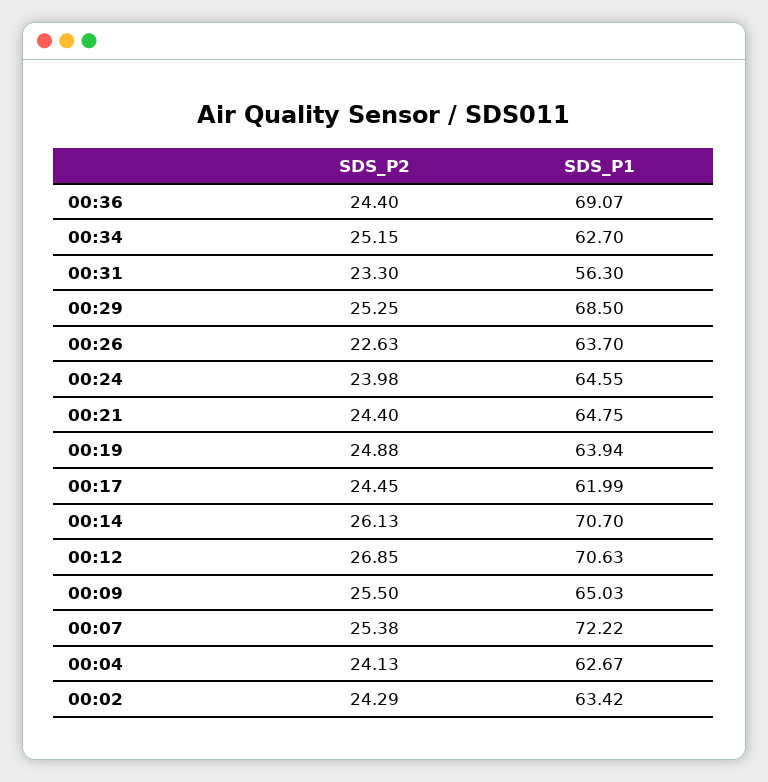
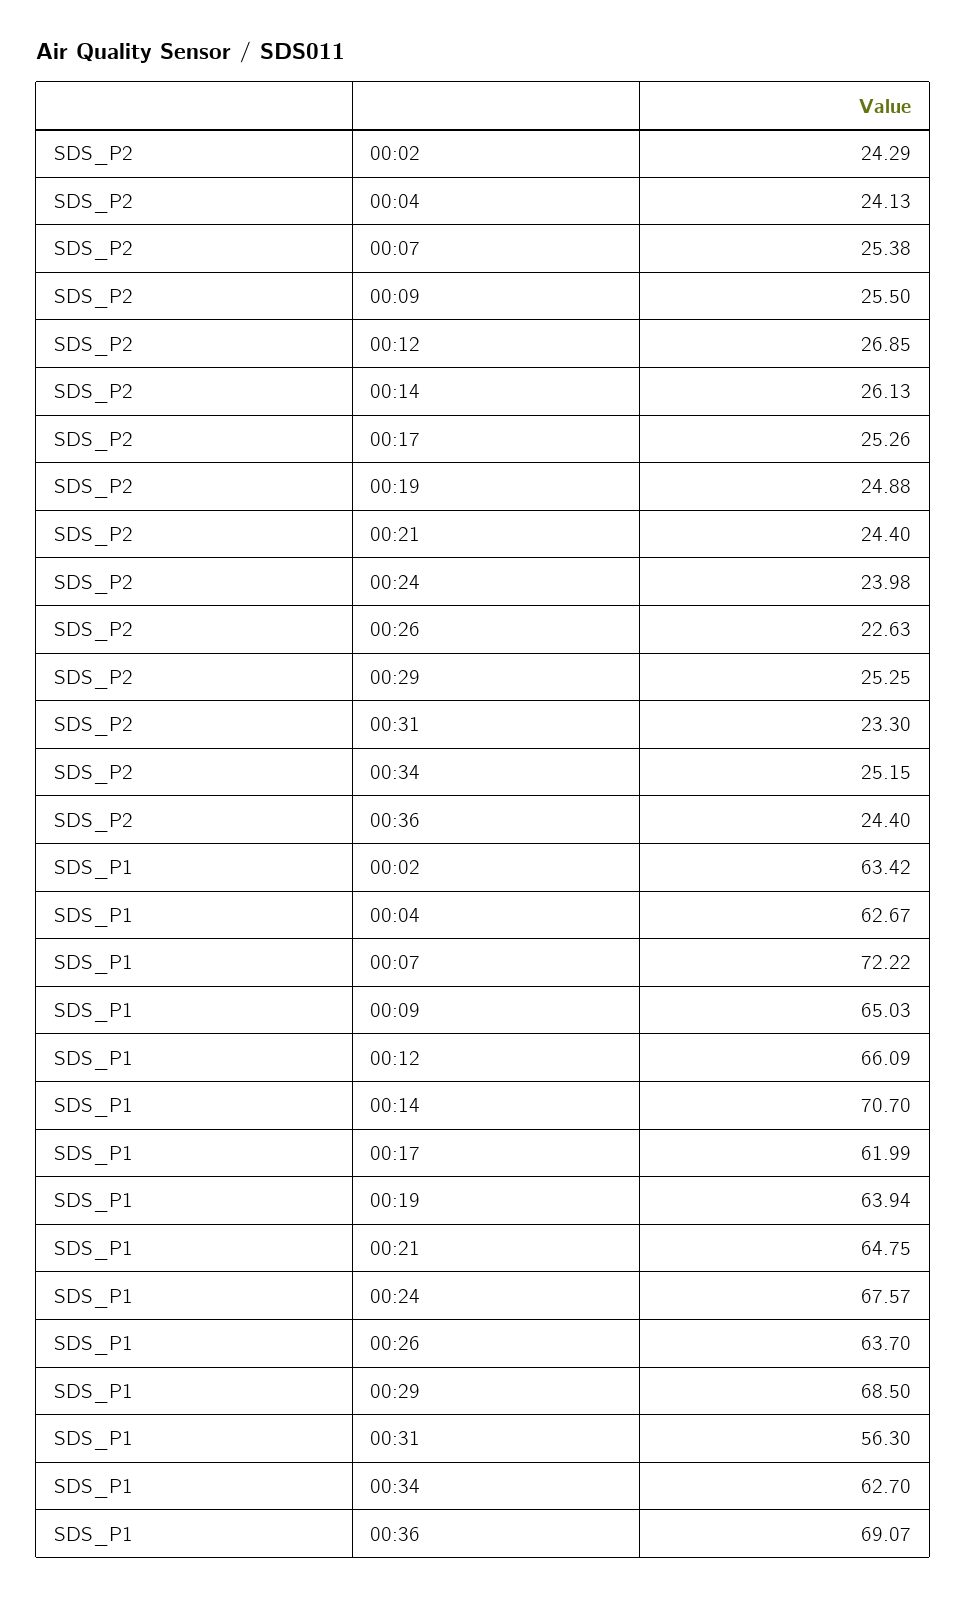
SDS_P1, 00:24: 64.55 -> 67.57
SDS_P2, 00:17: 24.45 -> 25.26
SDS_P1, 00:12: 70.63 -> 66.09

